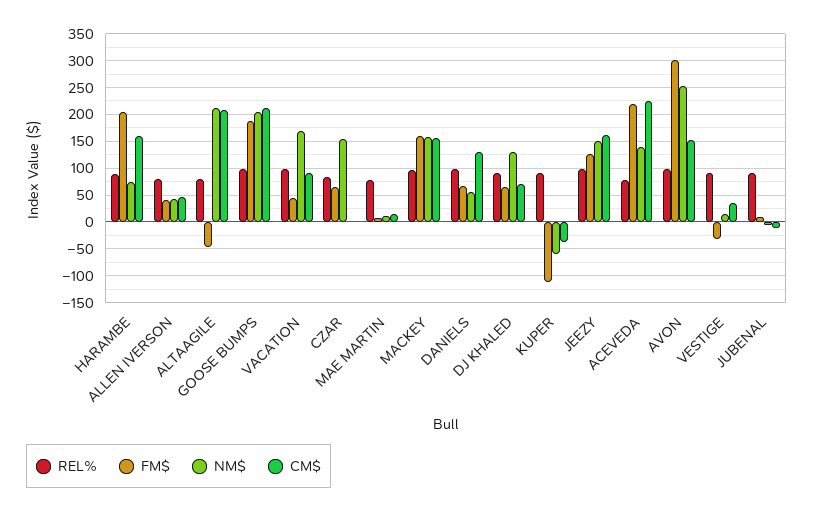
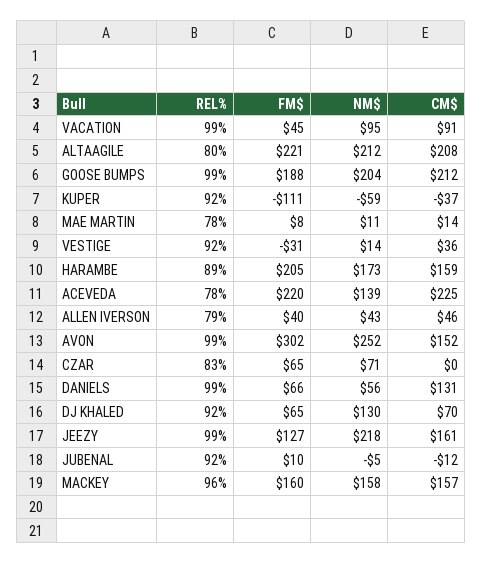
NM$, HARAMBE: 75 -> 173
FM$, ALTAAGILE: -50 -> 221
NM$, VACATION: 175 -> 95
NM$, CZAR: 150 -> 71
NM$, JEEZY: 150 -> 218

